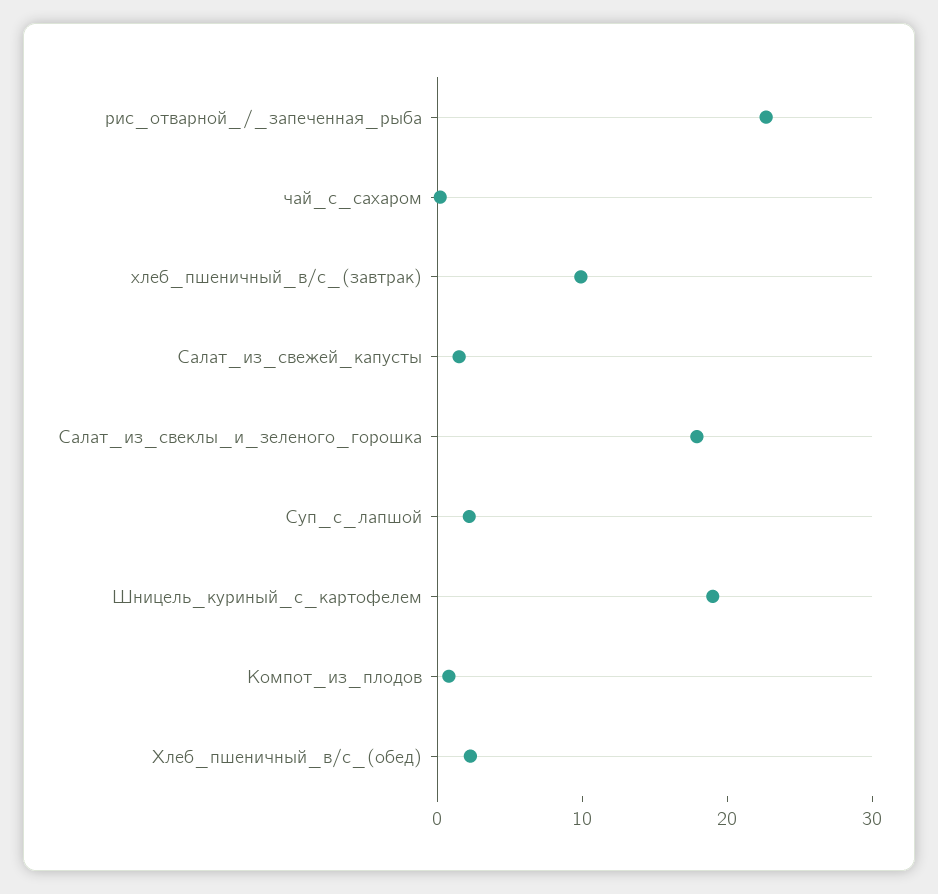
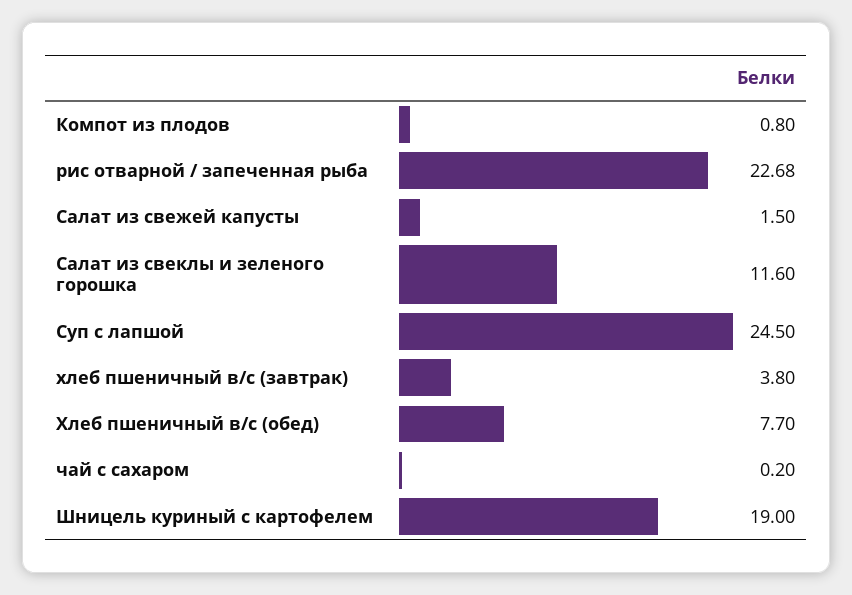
хлеб_пшеничный_в/с_(завтрак): 10 -> 3.8
Салат_из_свеклы_и_зеленого_горошка: 18 -> 11.6
Суп_с_лапшой: 2 -> 24.5
Хлеб_пшеничный_в/с_(обед): 2 -> 7.7

